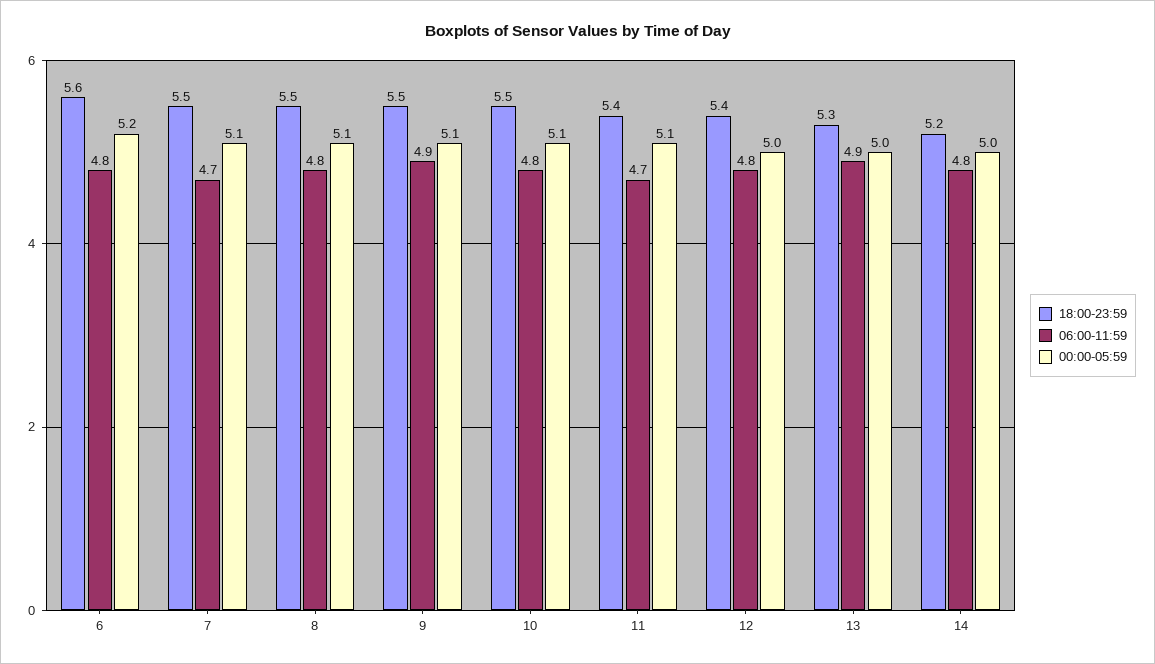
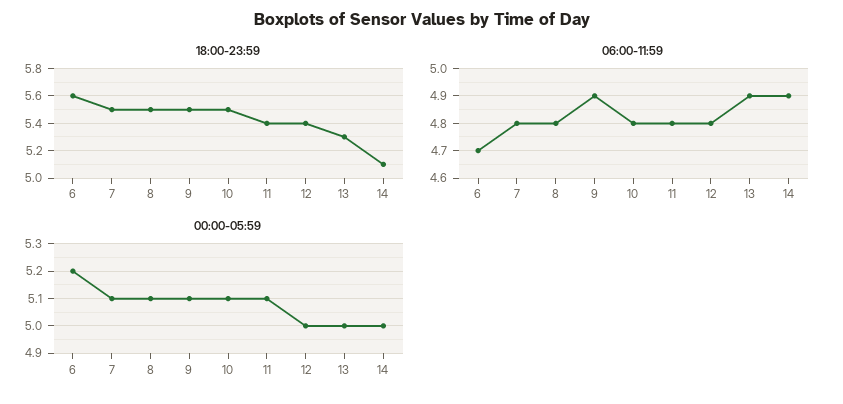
06:00-11:59, 6: 4.8 -> 4.7
06:00-11:59, 7: 4.7 -> 4.8
06:00-11:59, 11: 4.7 -> 4.8
18:00-23:59, 14: 5.2 -> 5.1
06:00-11:59, 14: 4.8 -> 4.9

